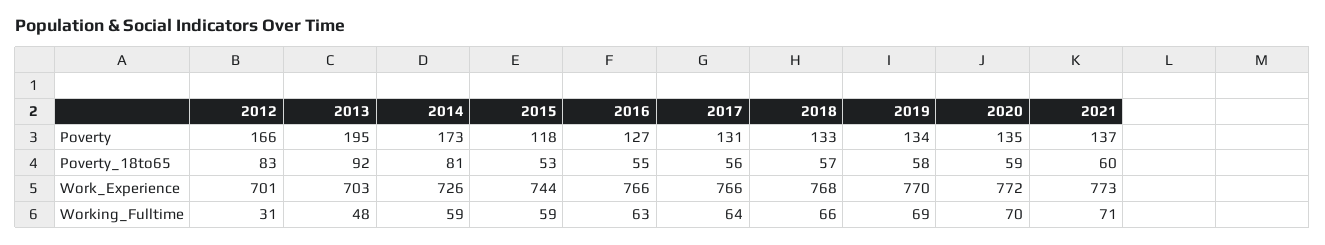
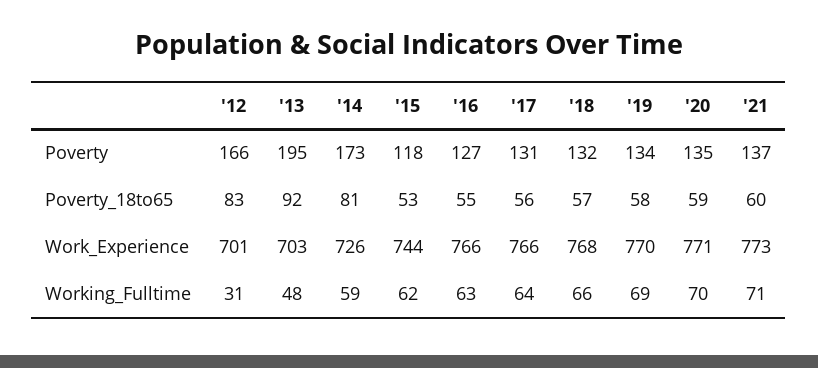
2018, Poverty: 133 -> 132
2020, Work_Experience: 772 -> 771
2015, Working_Fulltime: 59 -> 62

